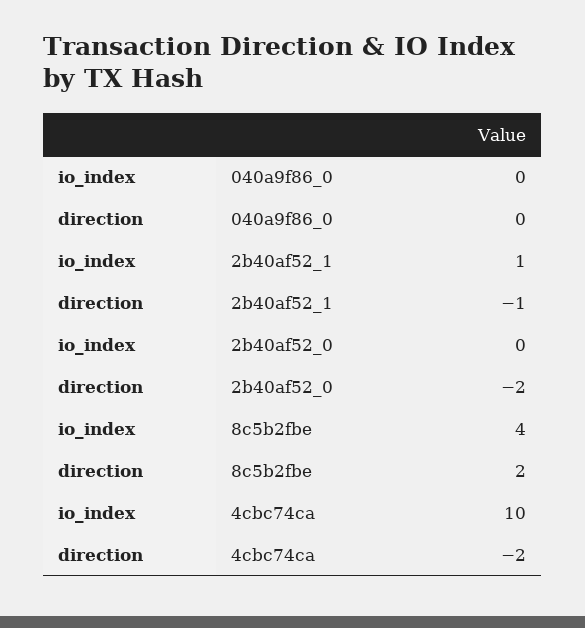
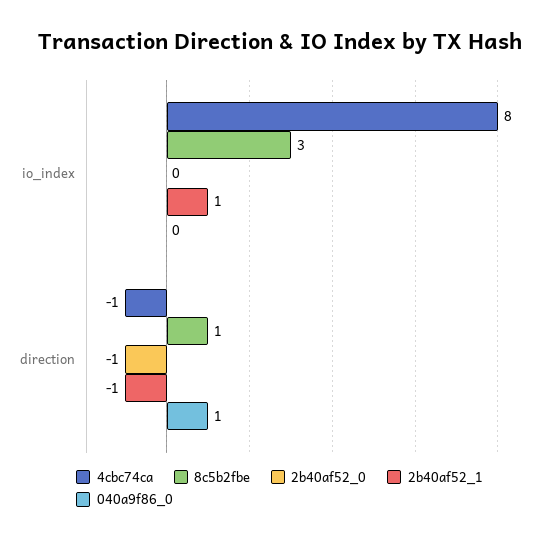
040a9f86_0, direction: 0 -> 1
2b40af52_0, direction: -2 -> -1
8c5b2fbe, io_index: 4 -> 3
8c5b2fbe, direction: 2 -> 1
4cbc74ca, io_index: 10 -> 8
4cbc74ca, direction: -2 -> -1

